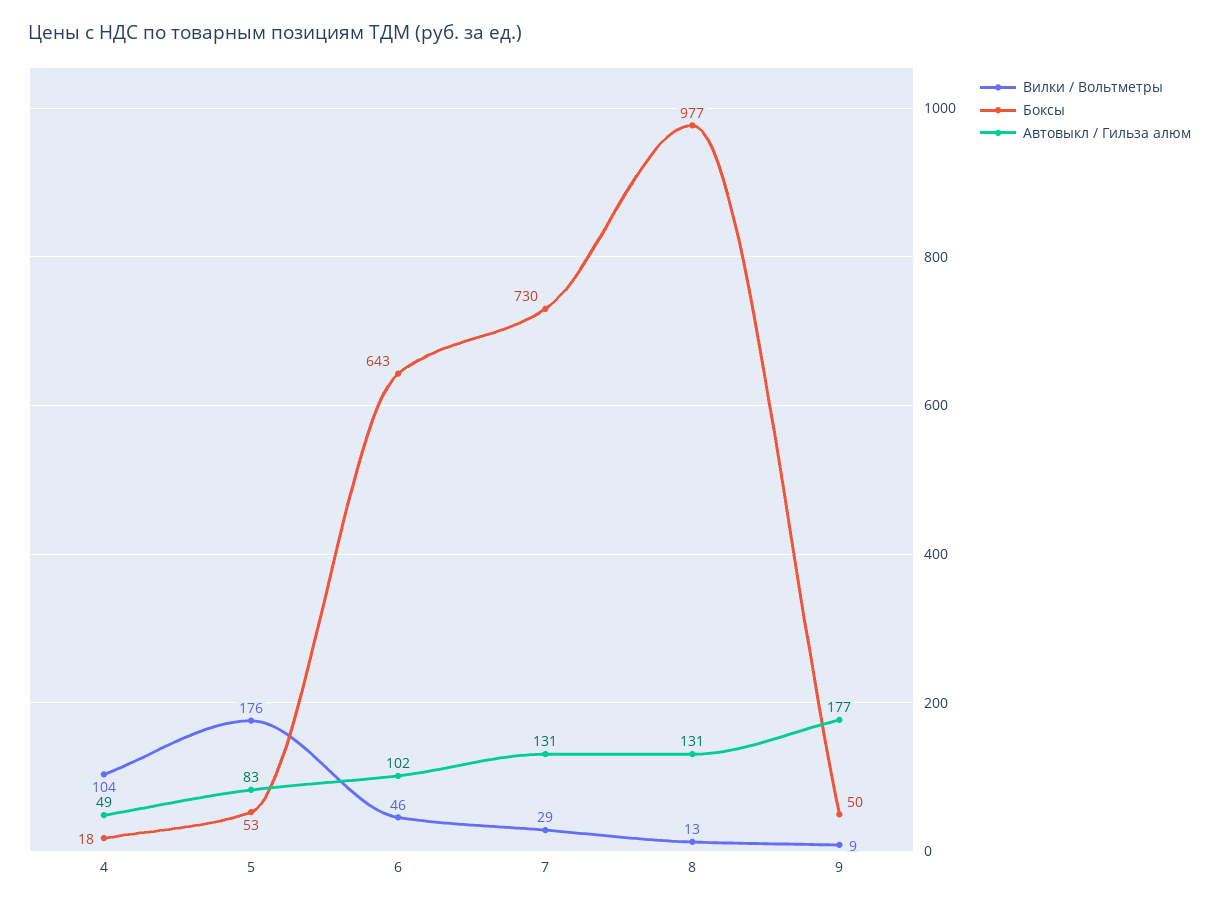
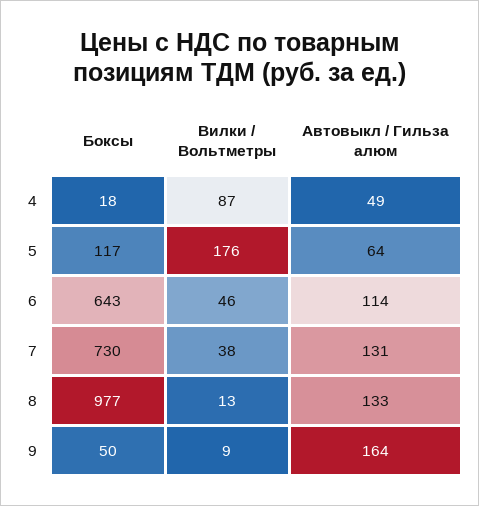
Вилки / Вольтметры, 4: 104 -> 87
Боксы, 5: 53 -> 117
Автовыкл / Гильза алюм, 5: 83 -> 64
Автовыкл / Гильза алюм, 6: 102 -> 114
Вилки / Вольтметры, 7: 29 -> 38
Автовыкл / Гильза алюм, 8: 131 -> 133
Автовыкл / Гильза алюм, 9: 177 -> 164

